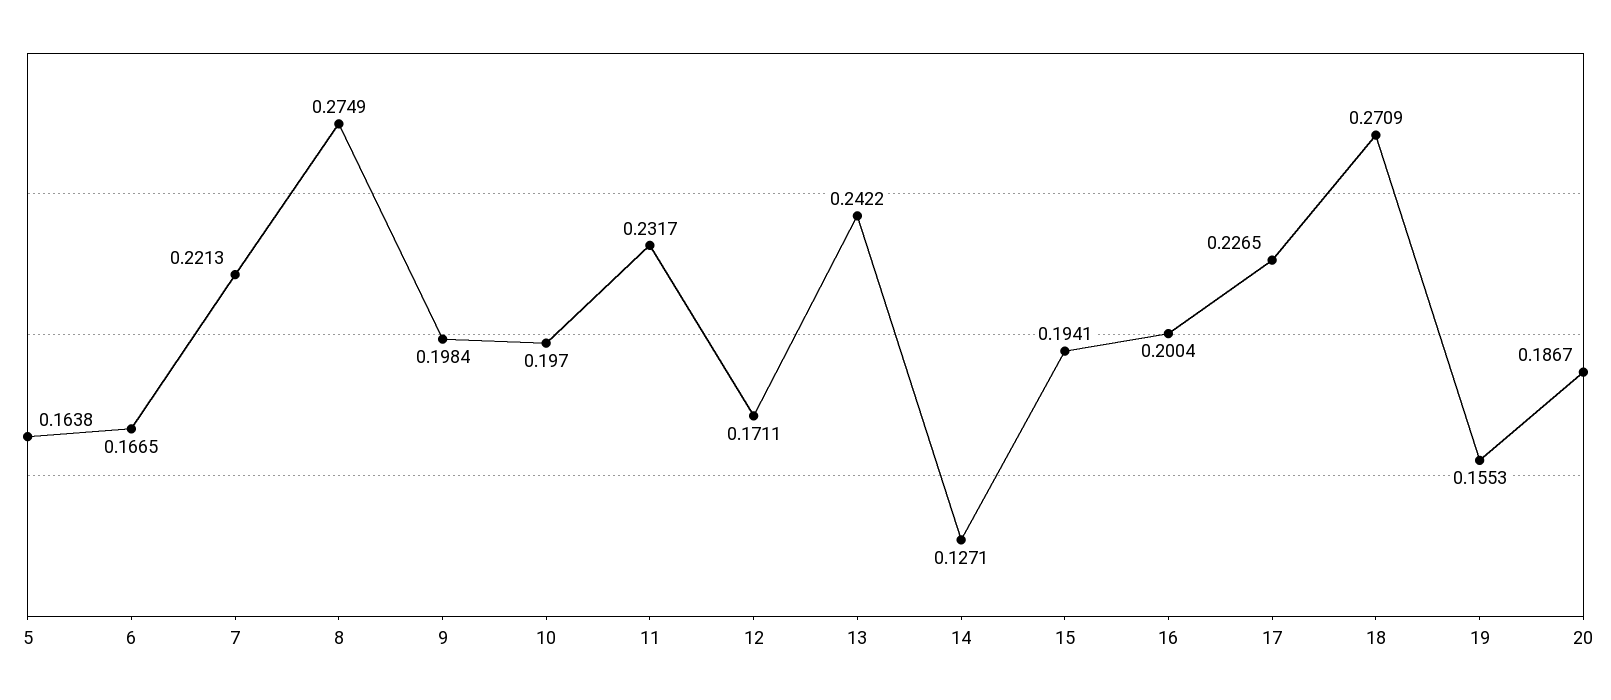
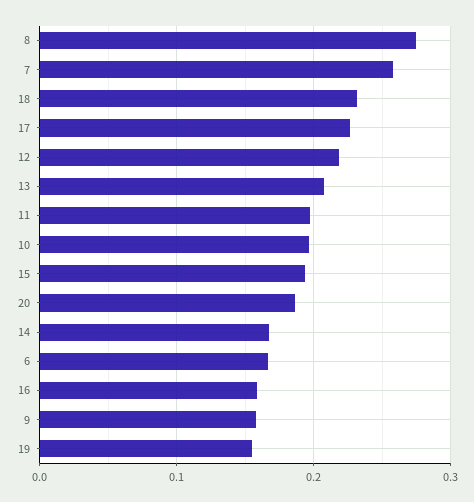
5: 0.1638 -> none
7: 0.2213 -> 0.26
9: 0.1984 -> 0.16
11: 0.2317 -> 0.2
12: 0.1711 -> 0.22
13: 0.2422 -> 0.21
14: 0.1271 -> 0.17
16: 0.2004 -> 0.16
18: 0.2709 -> 0.23

